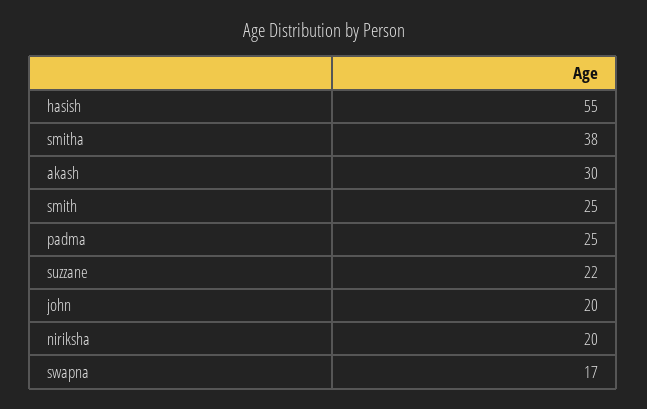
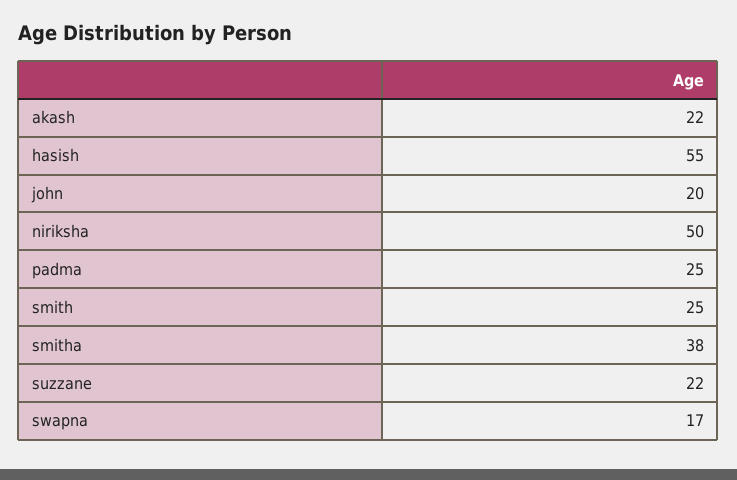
akash: 30 -> 22
niriksha: 20 -> 50

